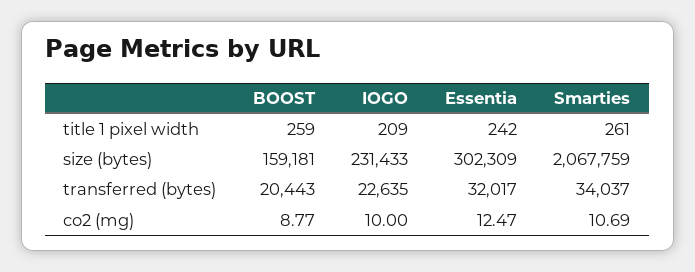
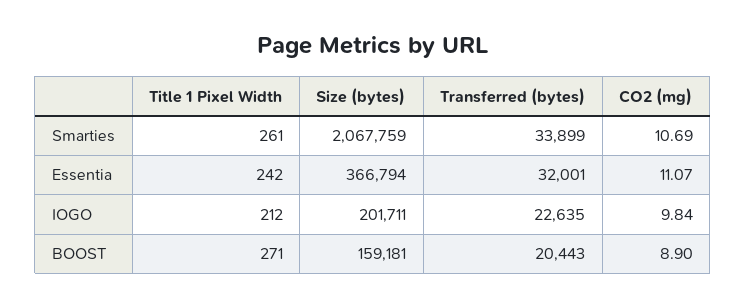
BOOST, title 1 pixel width: 259 -> 271
IOGO, title 1 pixel width: 209 -> 212
IOGO, size (bytes): 231433 -> 201711
Essentia, size (bytes): 302309 -> 366794
Essentia, transferred (bytes): 32017 -> 32001
Smarties, transferred (bytes): 34037 -> 33899
BOOST, co2 (mg): 8.77 -> 8.9
IOGO, co2 (mg): 10 -> 9.84
Essentia, co2 (mg): 12.47 -> 11.07

